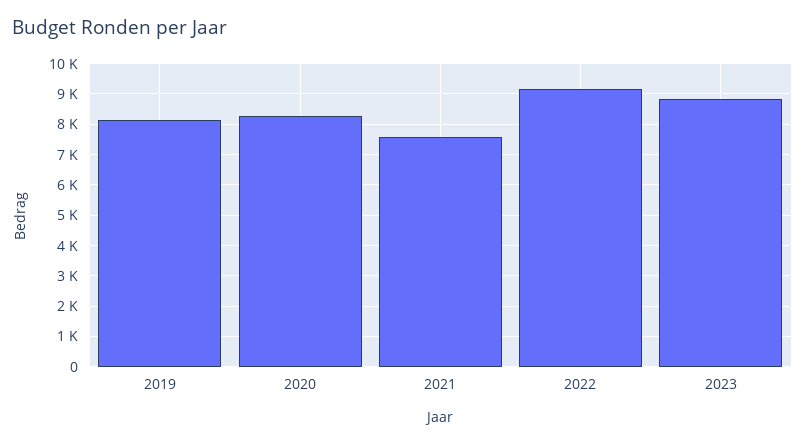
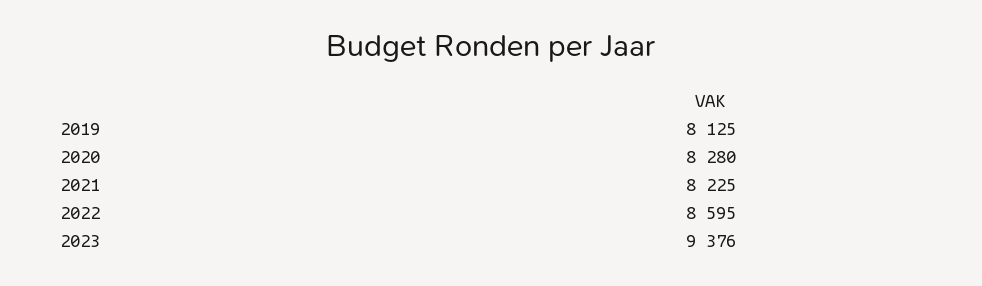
2021: 7600 -> 8225
2022: 9200 -> 8595
2023: 8800 -> 9376

